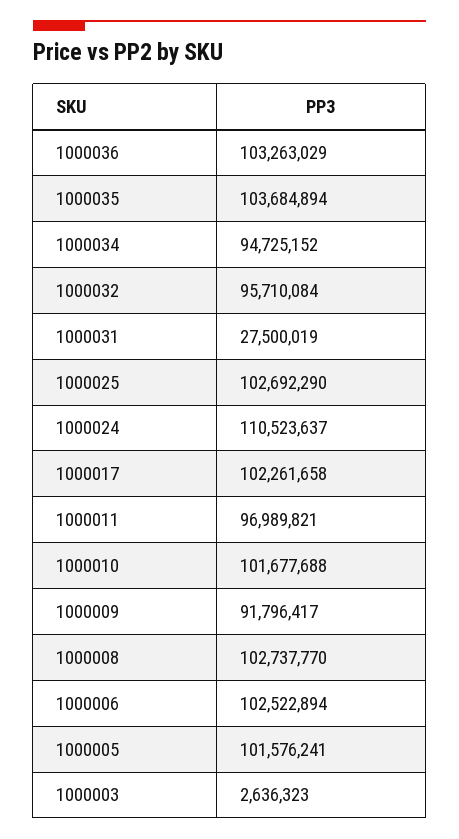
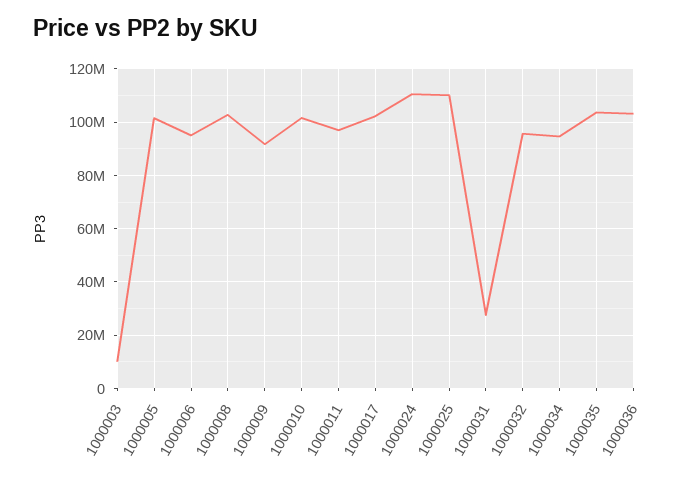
1000025: 102692290 -> 110000000
1000006: 102522894 -> 95000000
1000003: 2636323 -> 10000000

